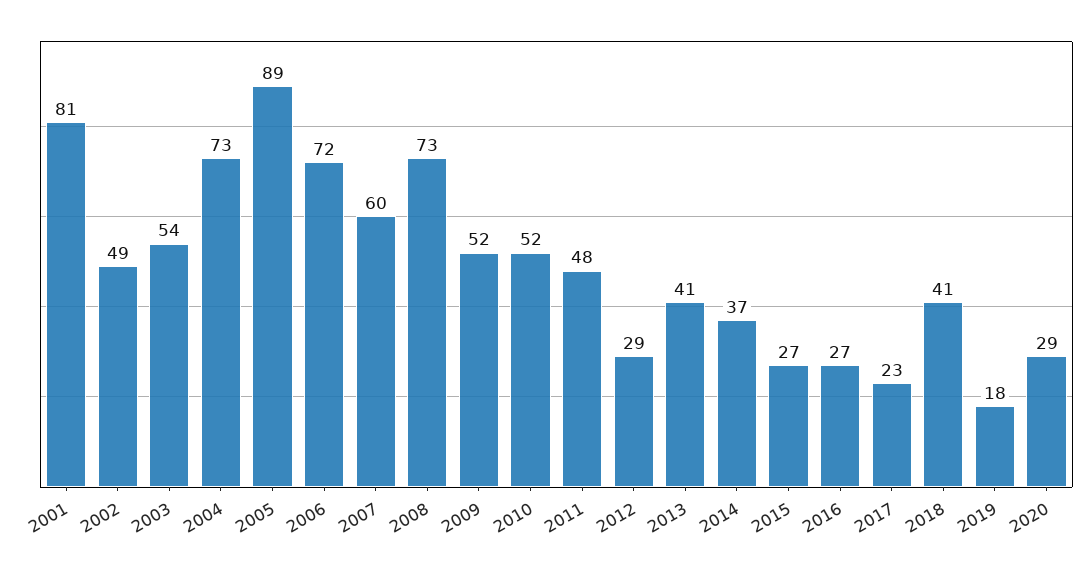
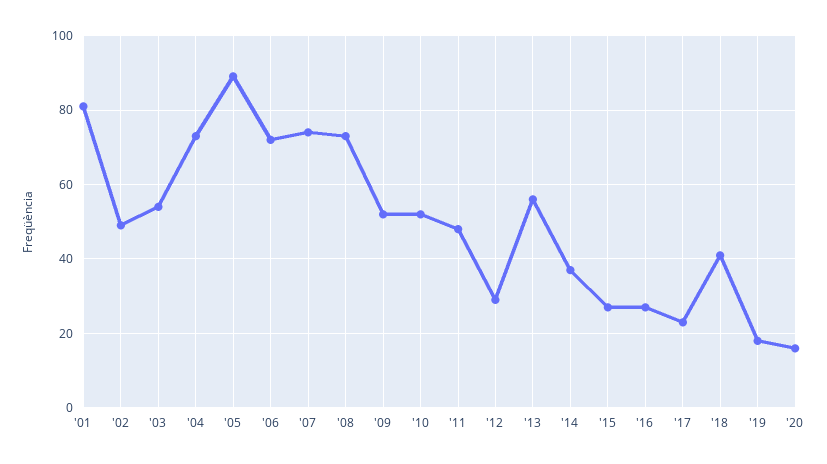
2007: 60 -> 75
2013: 41 -> 55
2020: 29 -> 15

